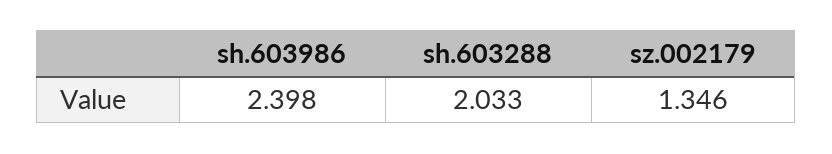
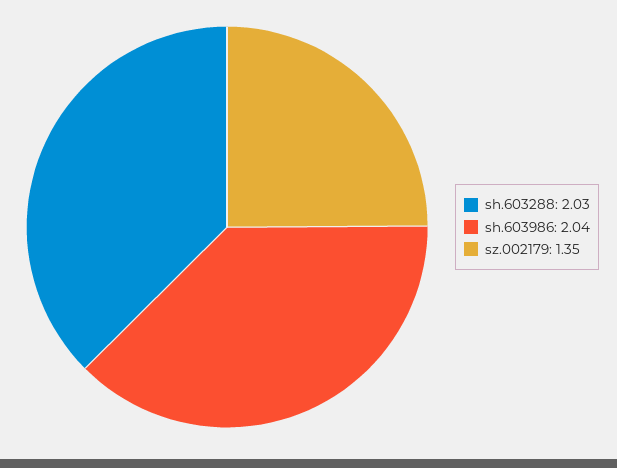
sh.603986: 2.398 -> 2.04

